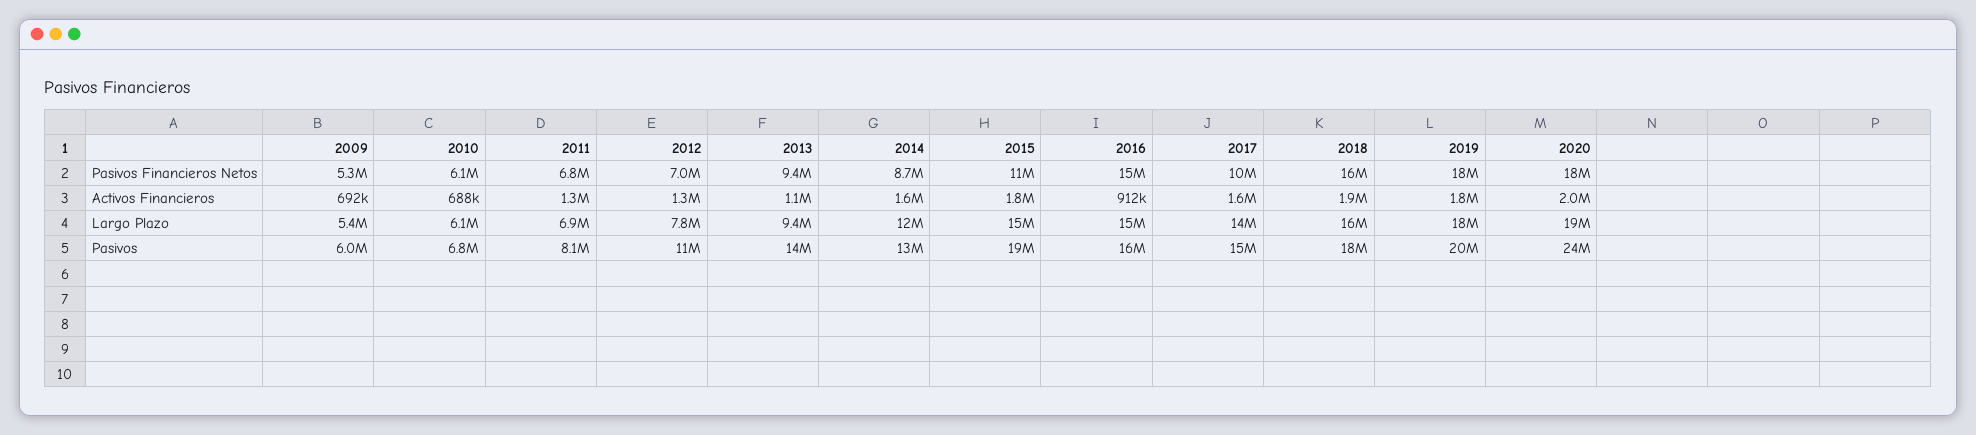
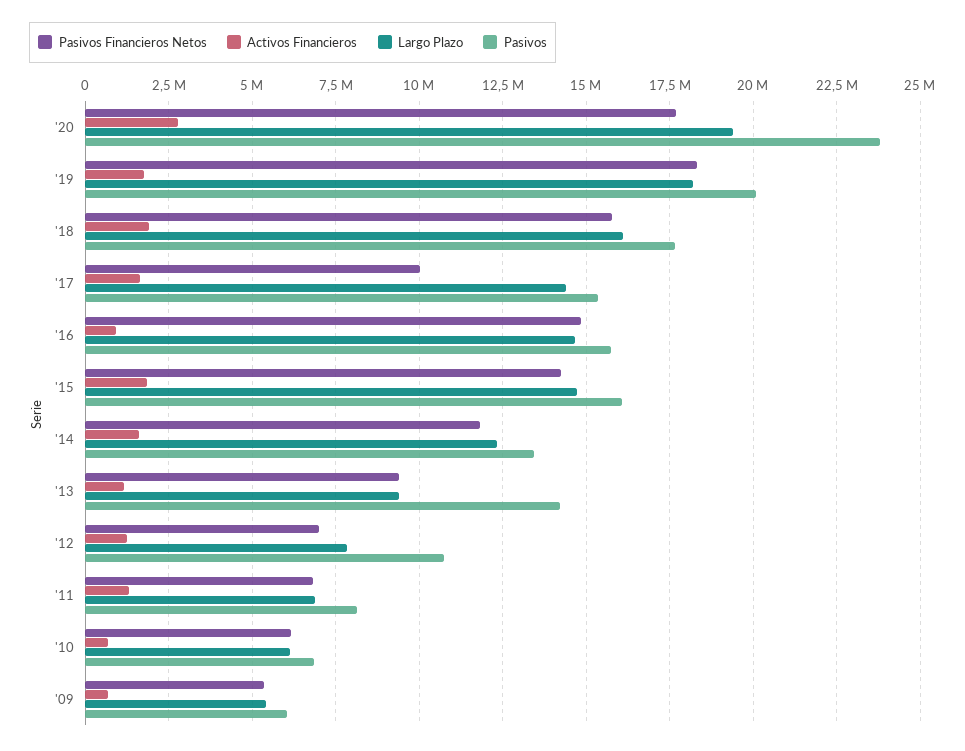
Pasivos Financieros Netos, 2014: 8700000 -> 11750000
Pasivos Financieros Netos, 2015: 11000000 -> 14250000
Activos Financieros, 2020: 2000000 -> 2750000
Pasivos, 2015: 19000000 -> 16000000

